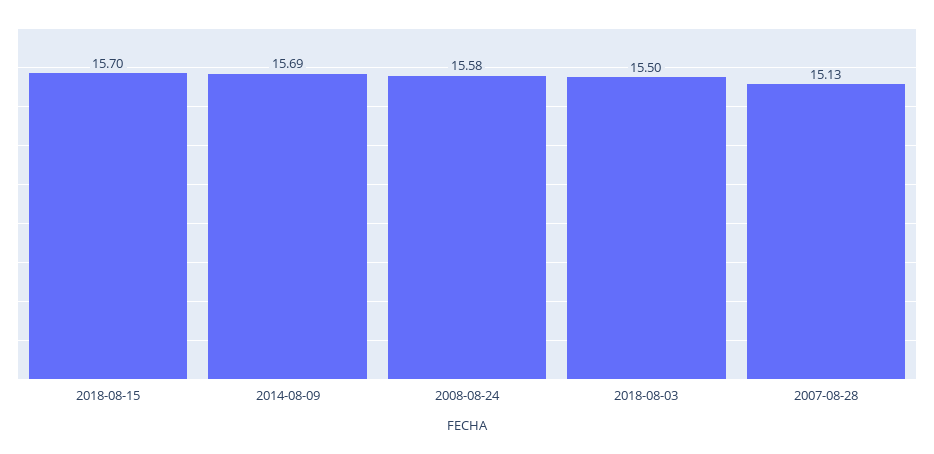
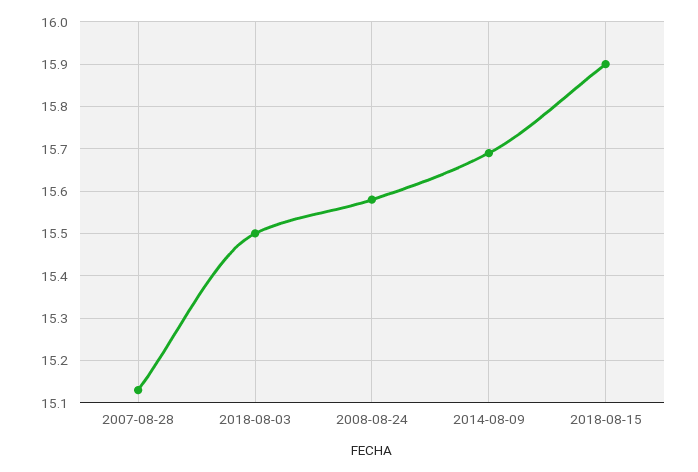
2018-08-15: 15.7 -> 15.9

